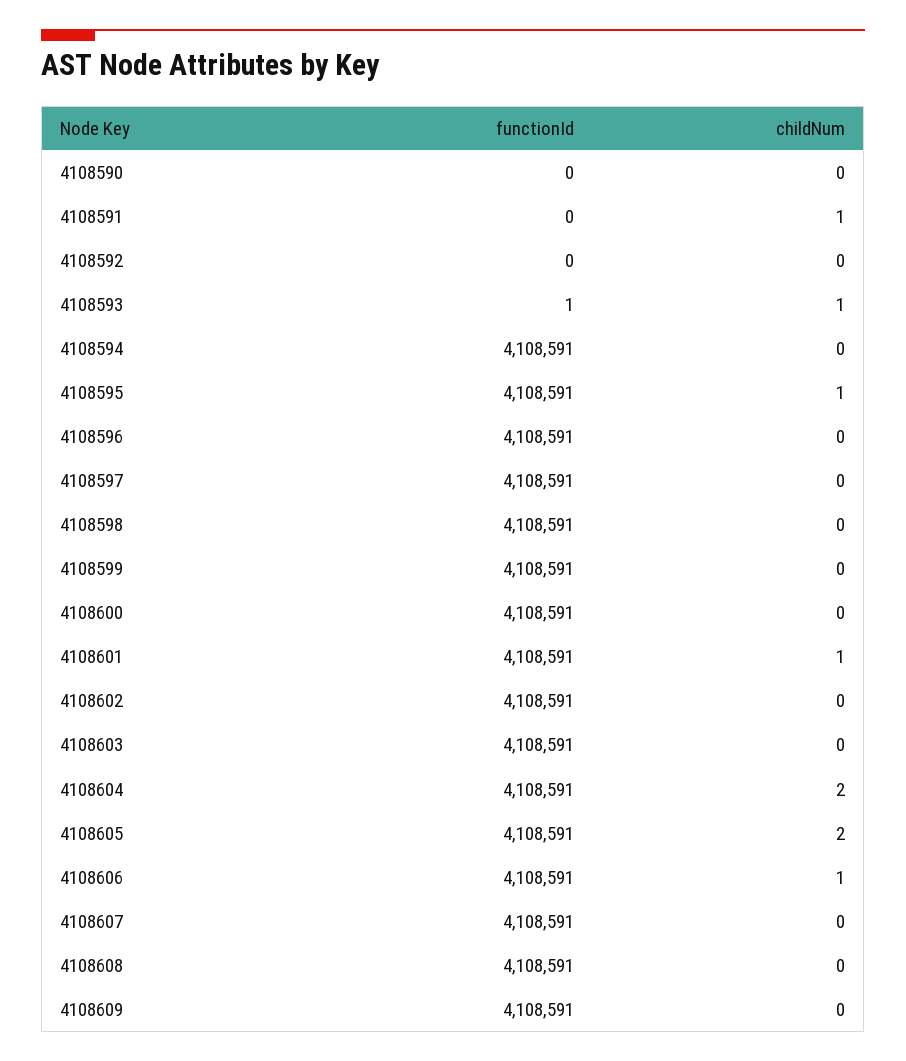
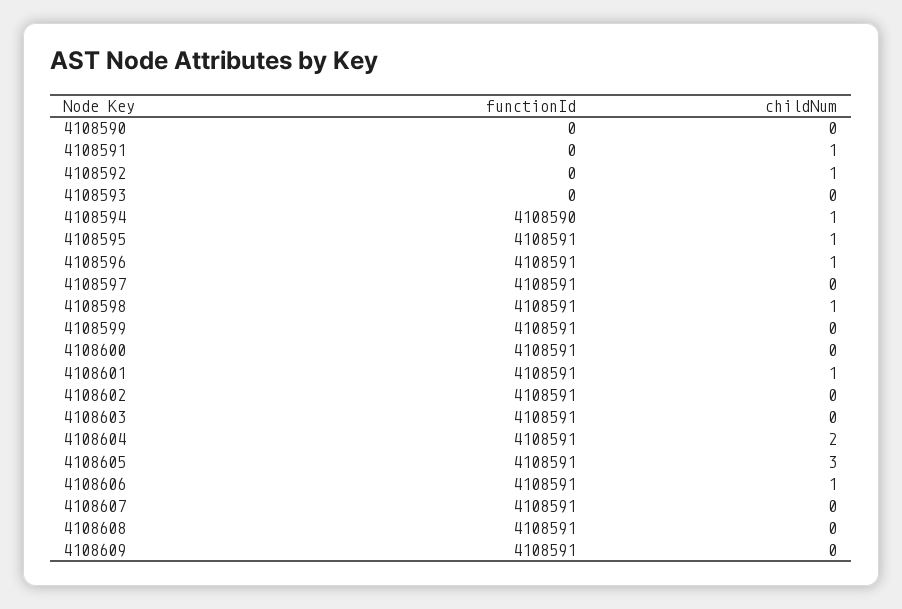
childNum, 4108592: 0 -> 1
functionId, 4108593: 1 -> 0
childNum, 4108593: 1 -> 0
functionId, 4108594: 4108591 -> 4108590
childNum, 4108594: 0 -> 1
childNum, 4108596: 0 -> 1
childNum, 4108598: 0 -> 1
childNum, 4108605: 2 -> 3

